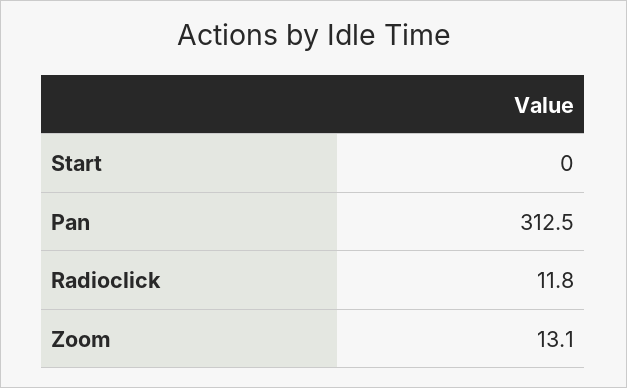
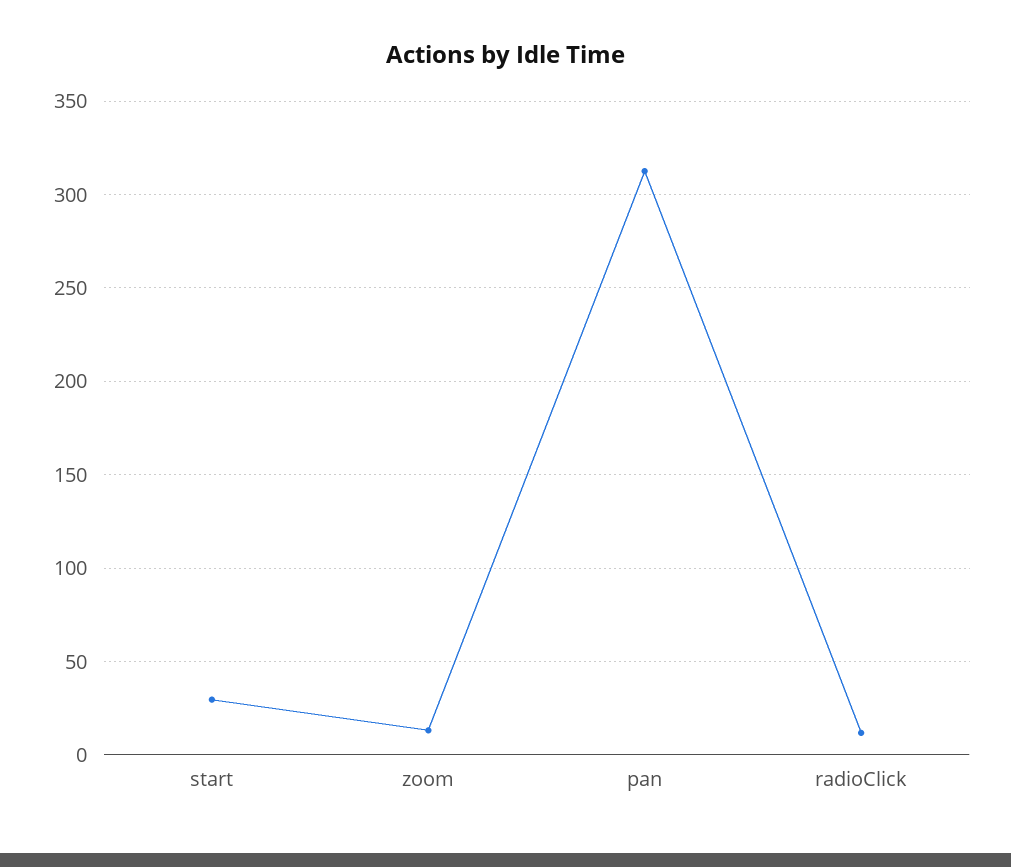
Start: 0 -> 30

